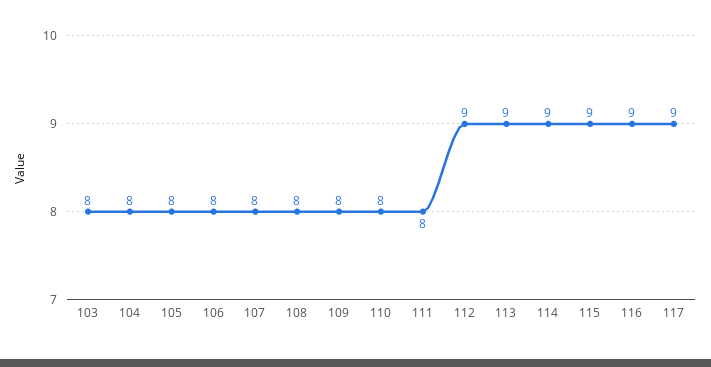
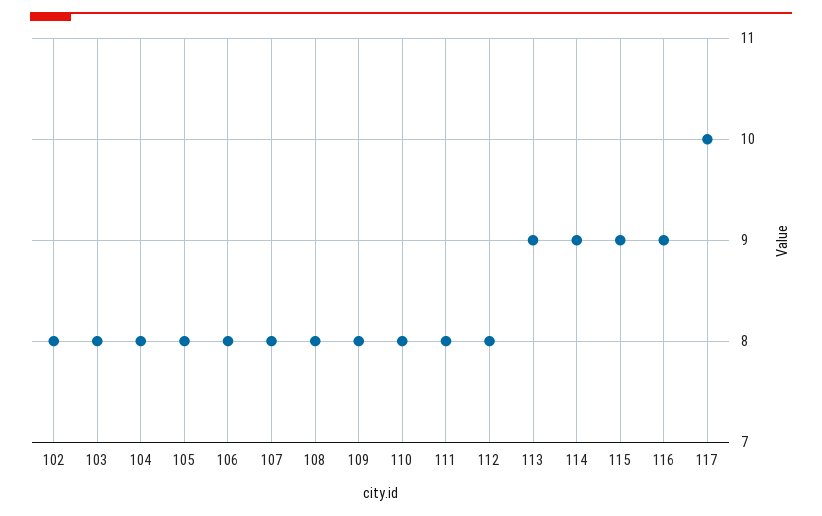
112: 9 -> 8
117: 9 -> 10
102: none -> 8

